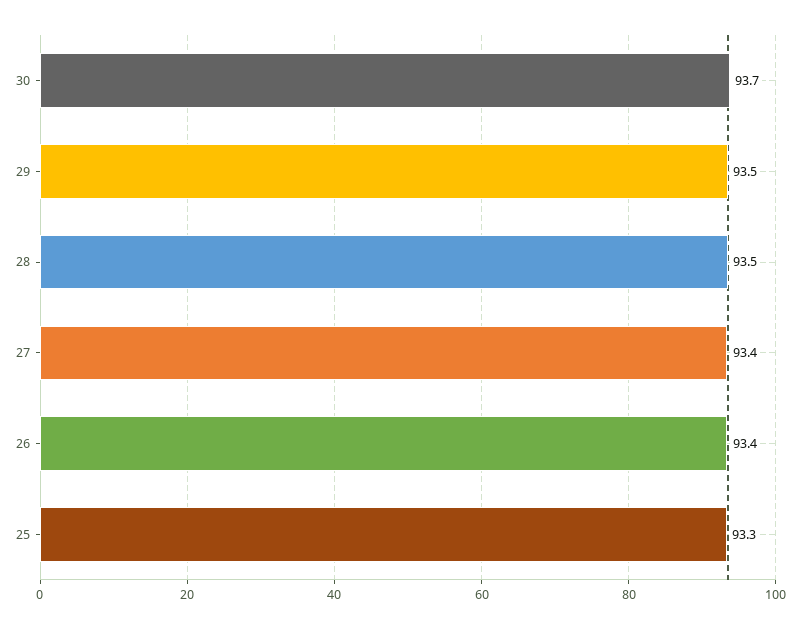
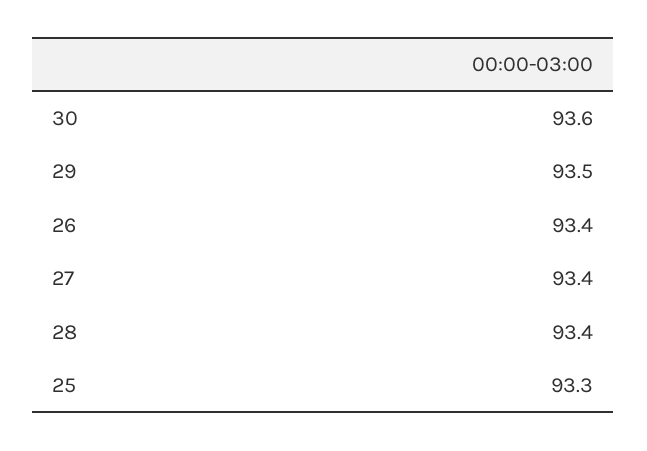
30: 93.7 -> 93.6
28: 93.5 -> 93.4

